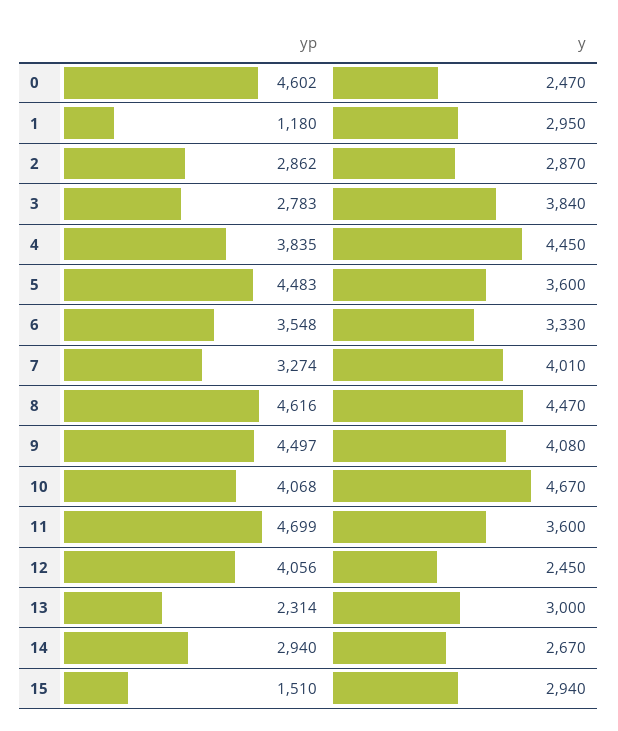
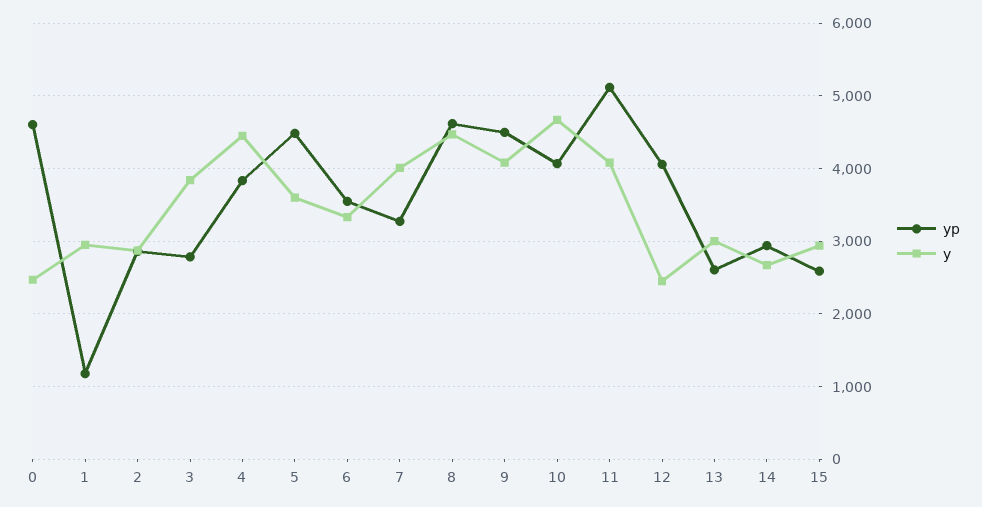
yp, 11: 4699 -> 5100
y, 11: 3600 -> 4100
yp, 13: 2314 -> 2600
yp, 15: 1510 -> 2600

